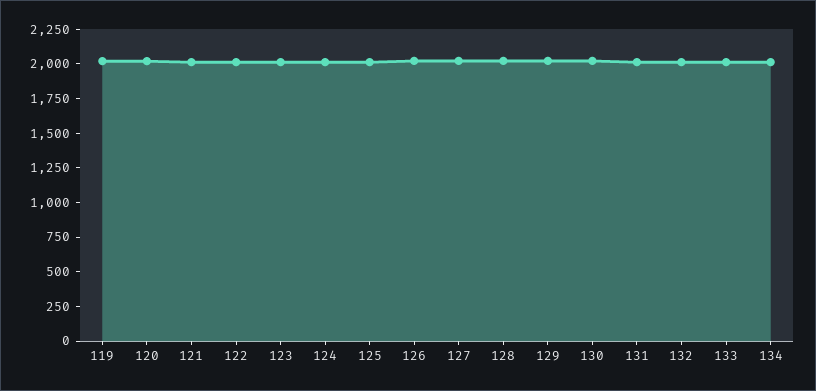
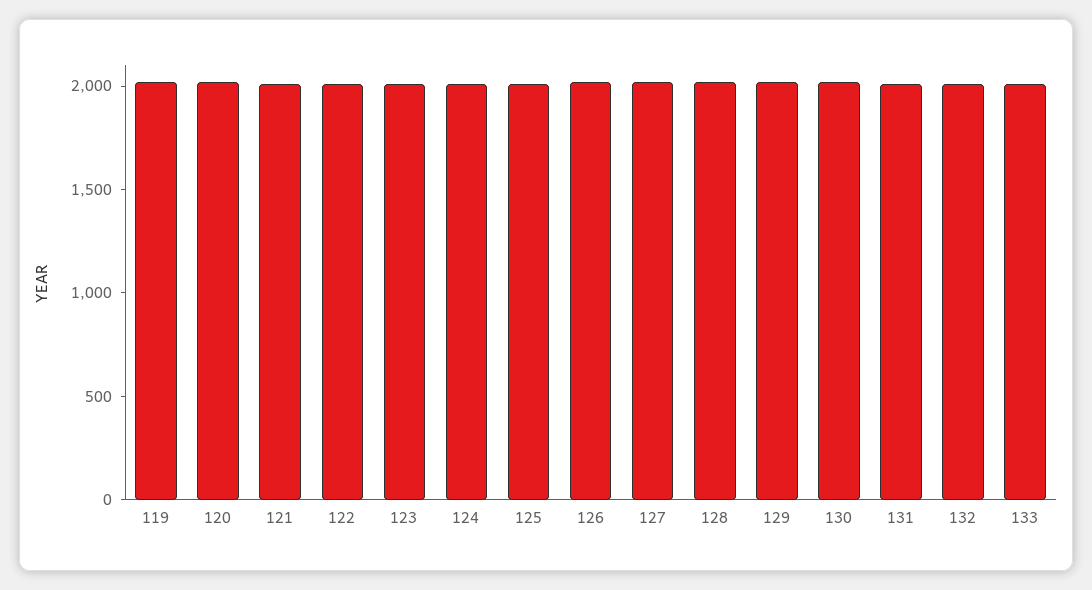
134: 2000 -> none

